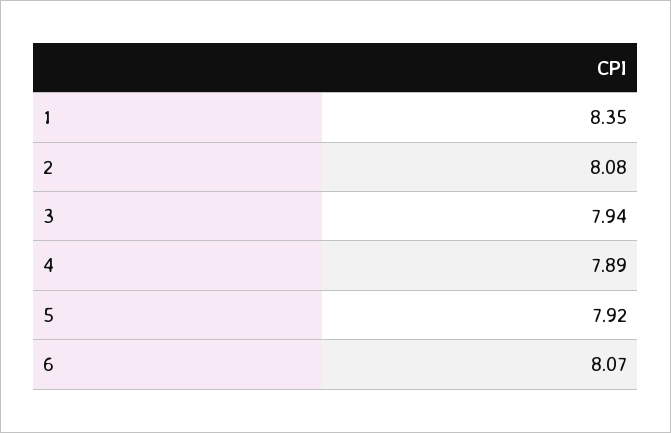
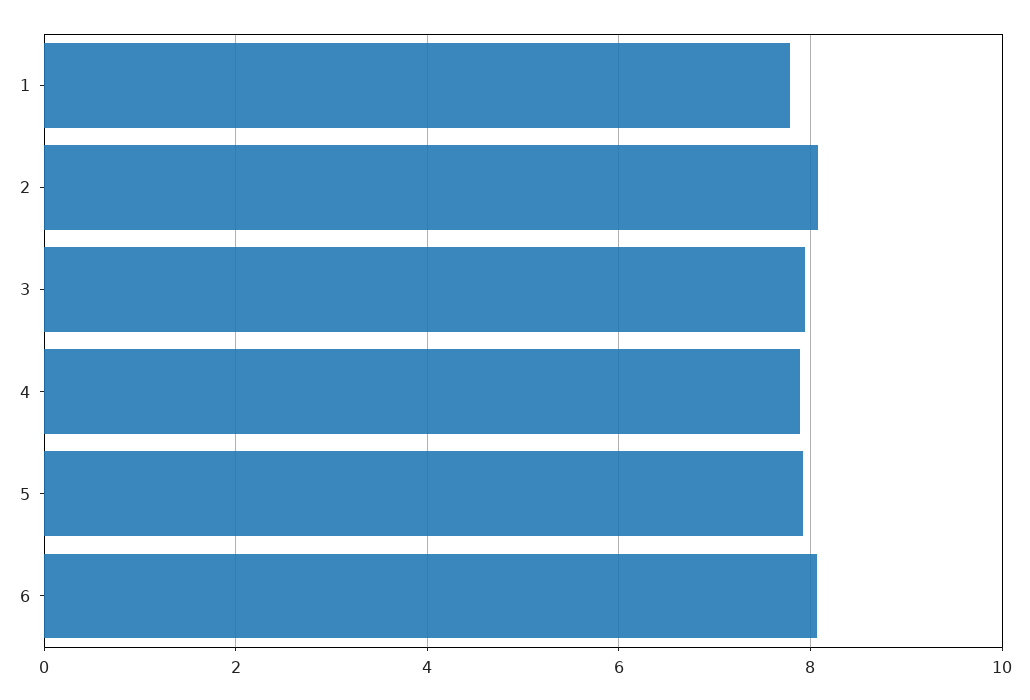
1: 8.35 -> 7.8

